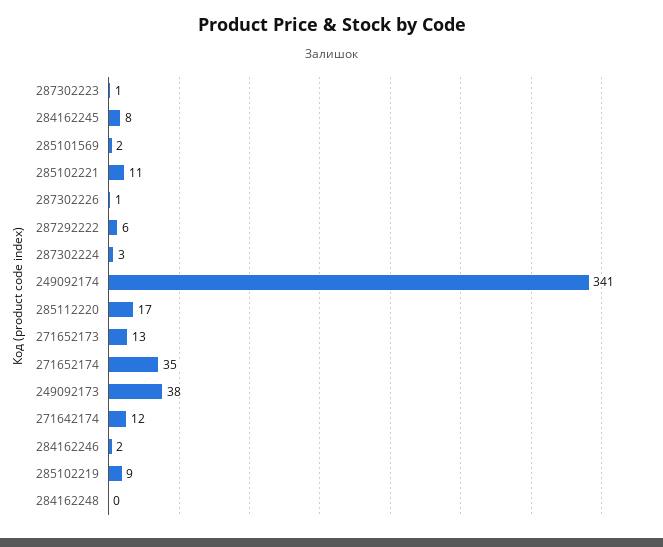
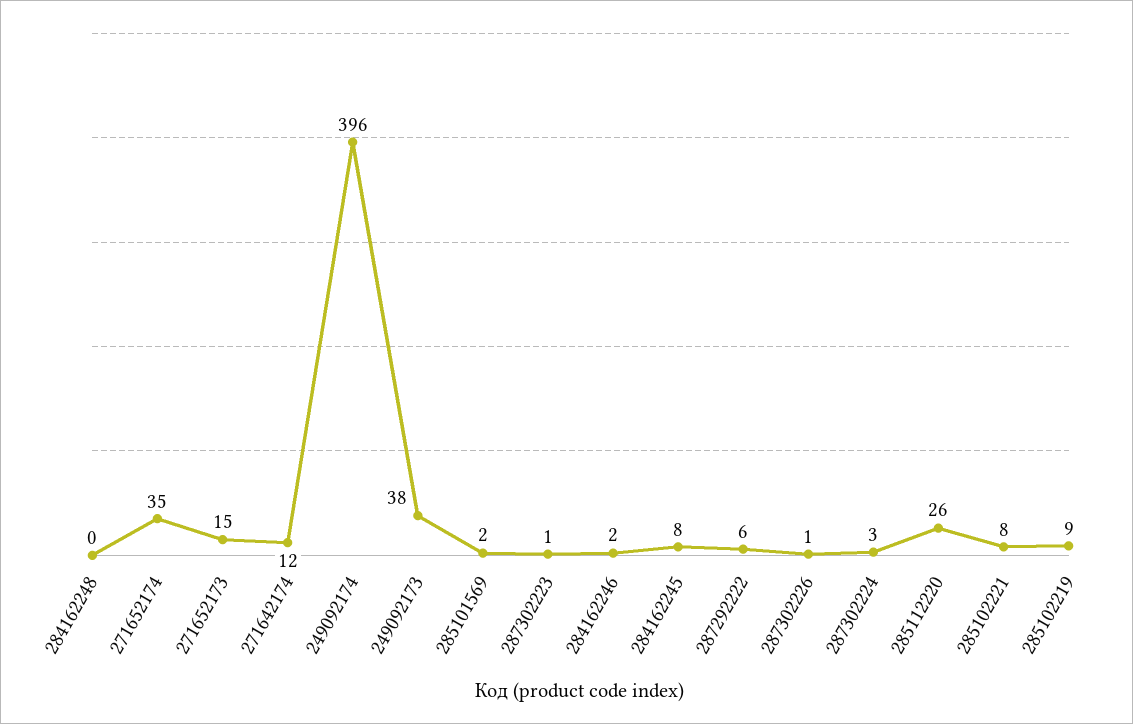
285102221: 11 -> 8
249092174: 341 -> 396
285112220: 17 -> 26
271652173: 13 -> 15

